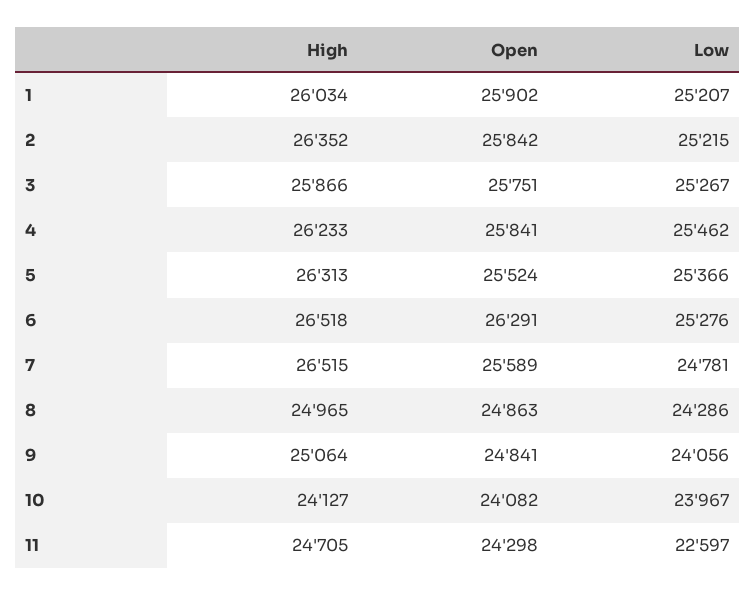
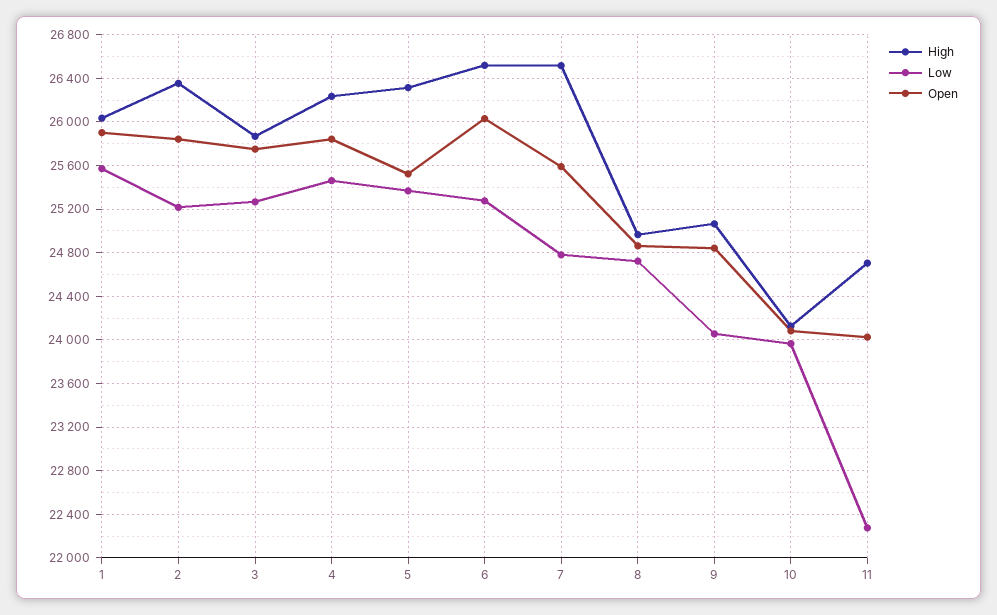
Low, 1: 25207 -> 25600
Open, 6: 26291 -> 26000
Low, 8: 24286 -> 24700
Open, 11: 24298 -> 24000
Low, 11: 22597 -> 22300

